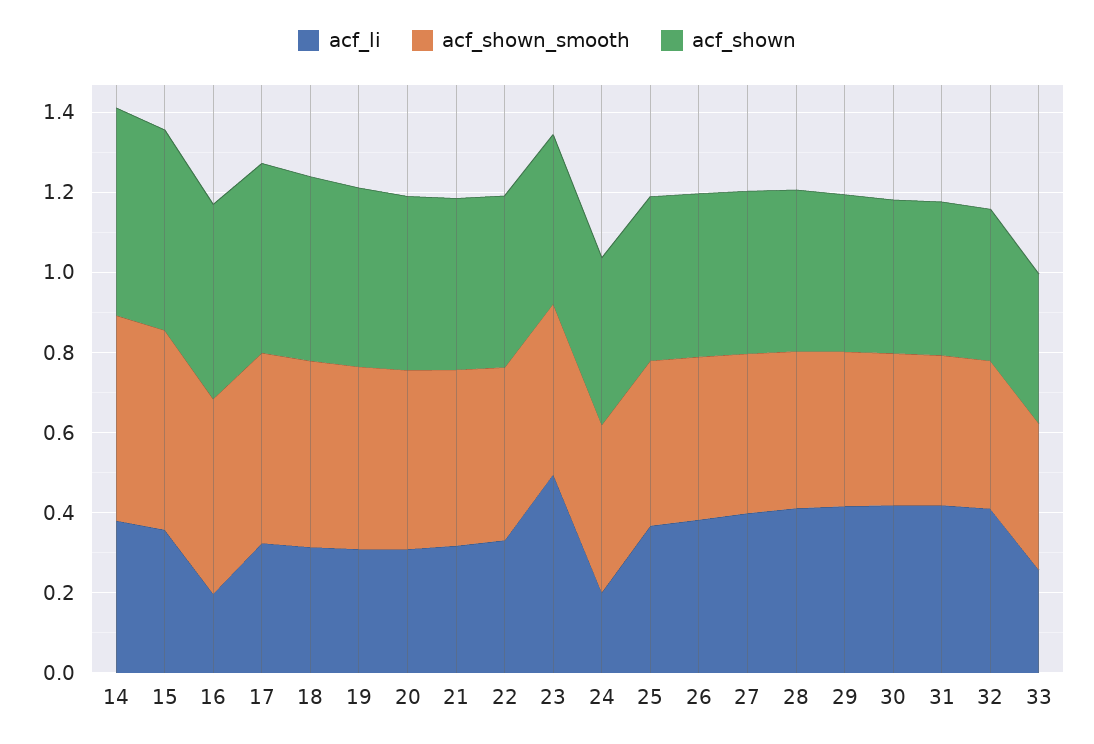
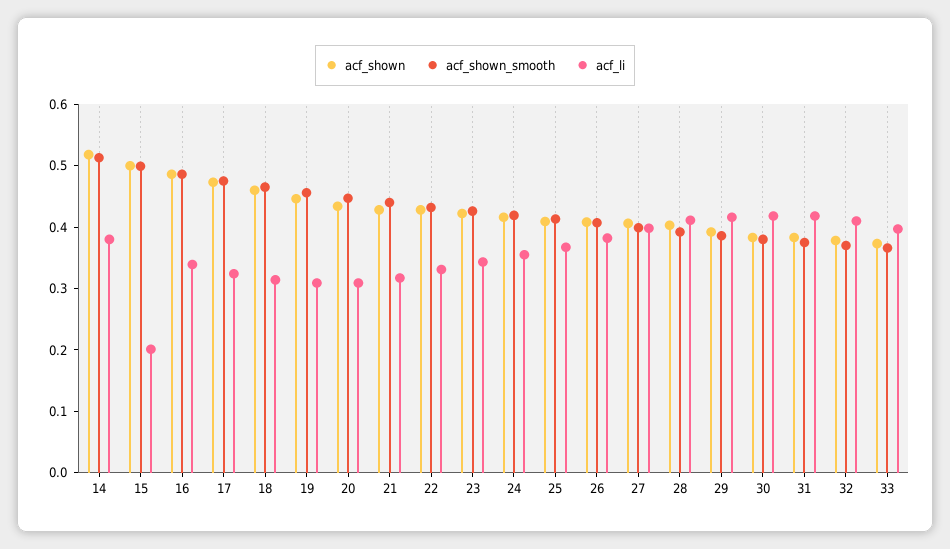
acf_li, 15: 0.35 -> 0.2
acf_li, 16: 0.2 -> 0.34
acf_li, 23: 0.5 -> 0.34
acf_li, 24: 0.2 -> 0.36
acf_li, 33: 0.25 -> 0.4

